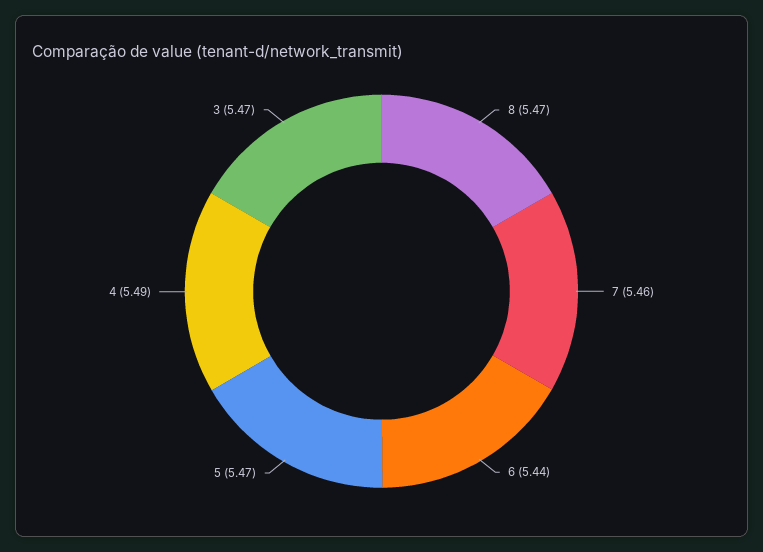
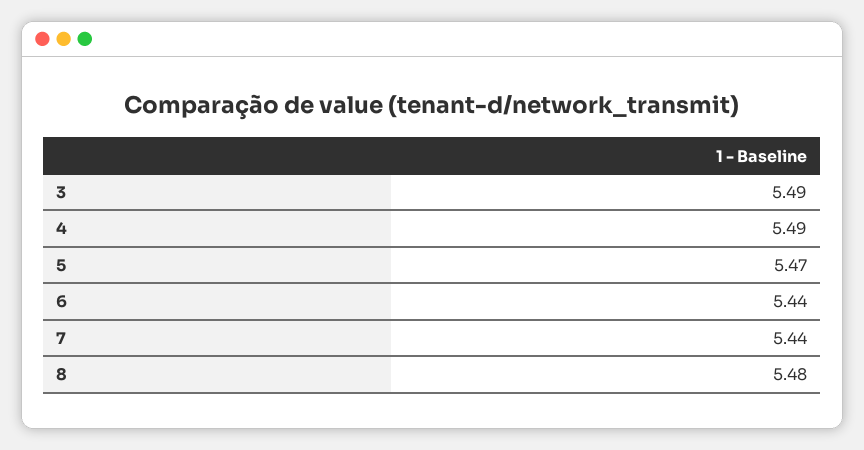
8: 5.47 -> 5.48
7: 5.46 -> 5.44
3: 5.47 -> 5.49

